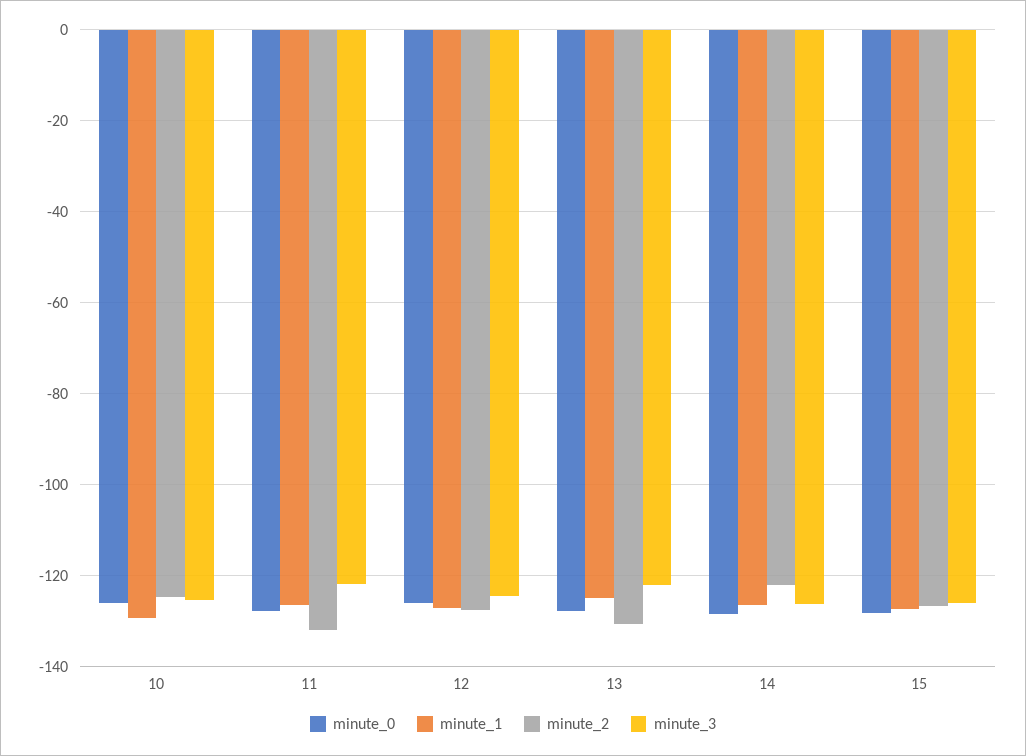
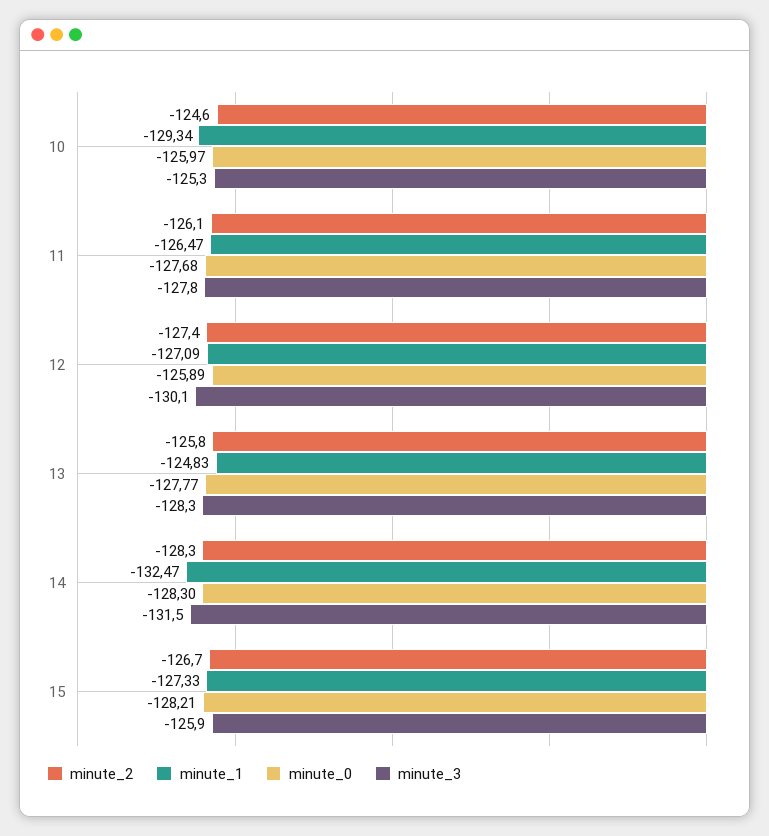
minute_2, 11: -132 -> -126.1
minute_3, 11: -122 -> -127.8
minute_3, 12: -124 -> -130.1
minute_2, 13: -130 -> -125.8
minute_3, 13: -122 -> -128.3
minute_1, 14: -126 -> -132.47
minute_2, 14: -122 -> -128.3
minute_3, 14: -126 -> -131.5

